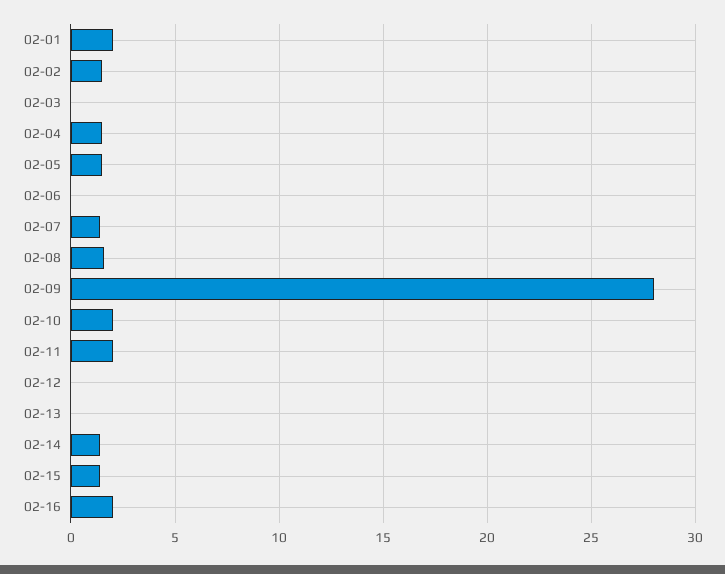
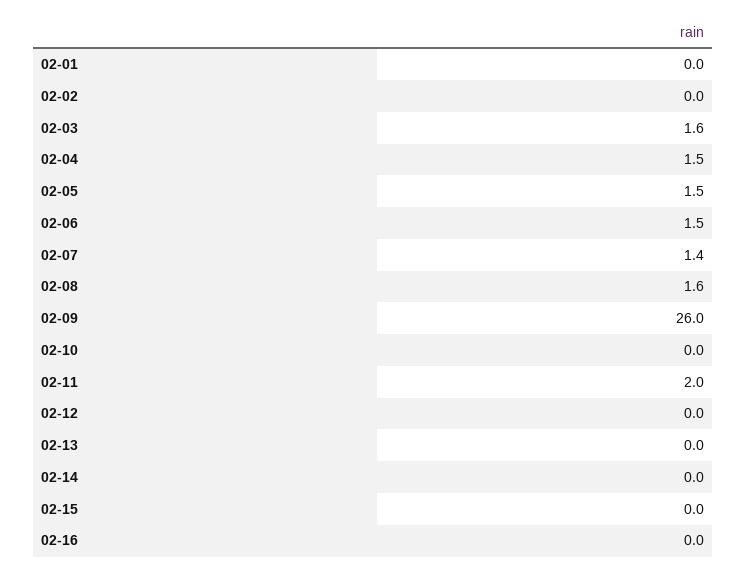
02-01: 2 -> 0
02-02: 1.5 -> 0
02-03: 0 -> 1.6
02-06: 0 -> 1.5
02-09: 28 -> 26
02-10: 2 -> 0
02-14: 1.5 -> 0
02-15: 1.5 -> 0
02-16: 2 -> 0

